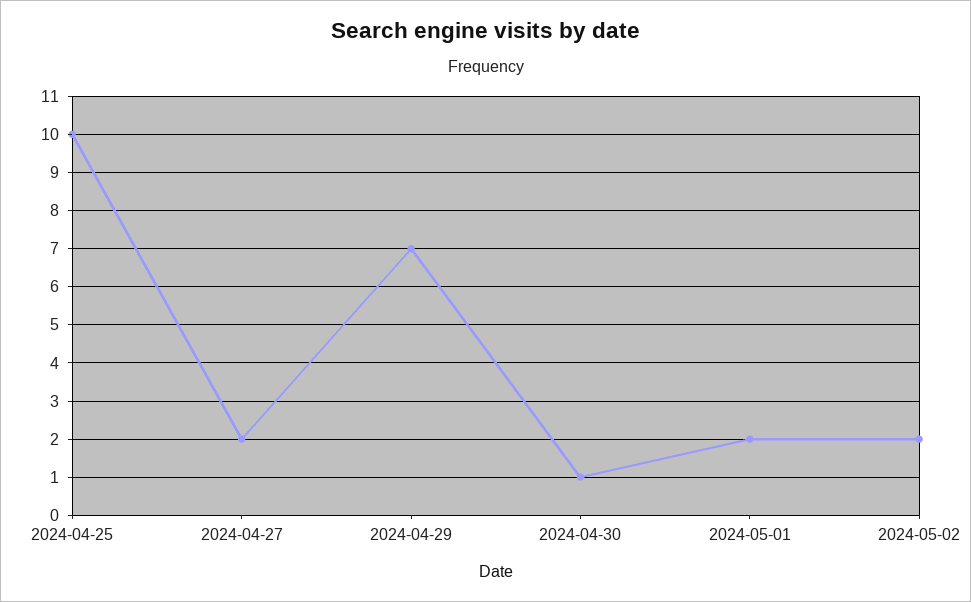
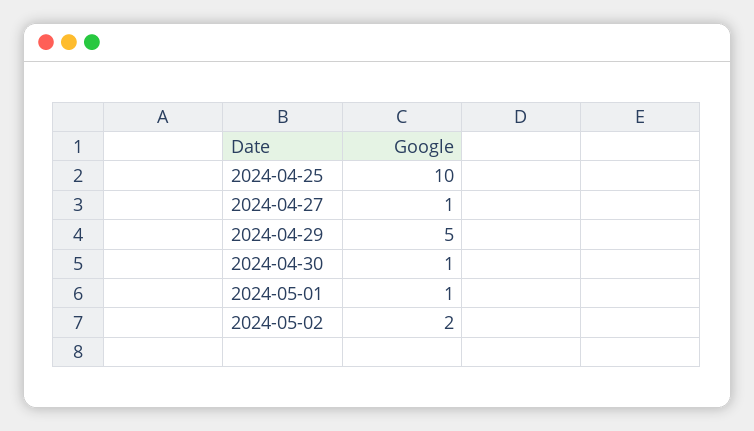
2024-04-27: 2 -> 1
2024-04-29: 7 -> 5
2024-05-01: 2 -> 1

